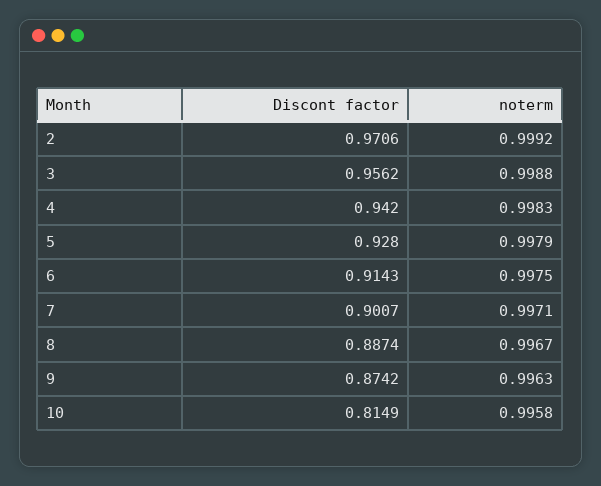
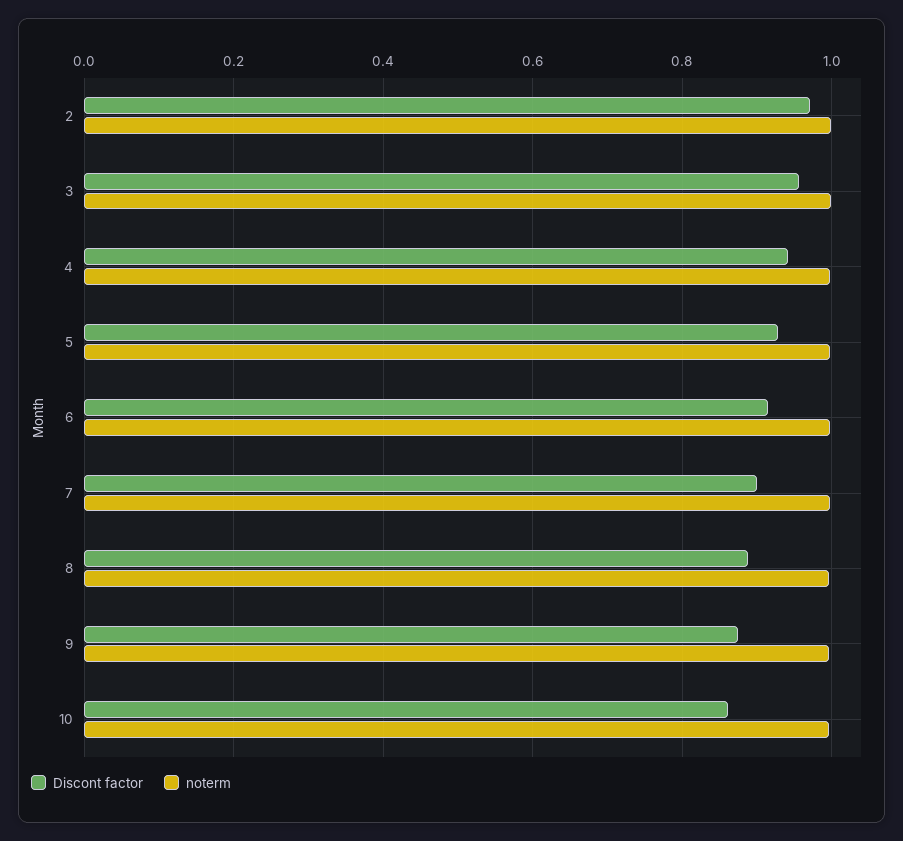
Discont factor, 10: 0.8149 -> 0.86

